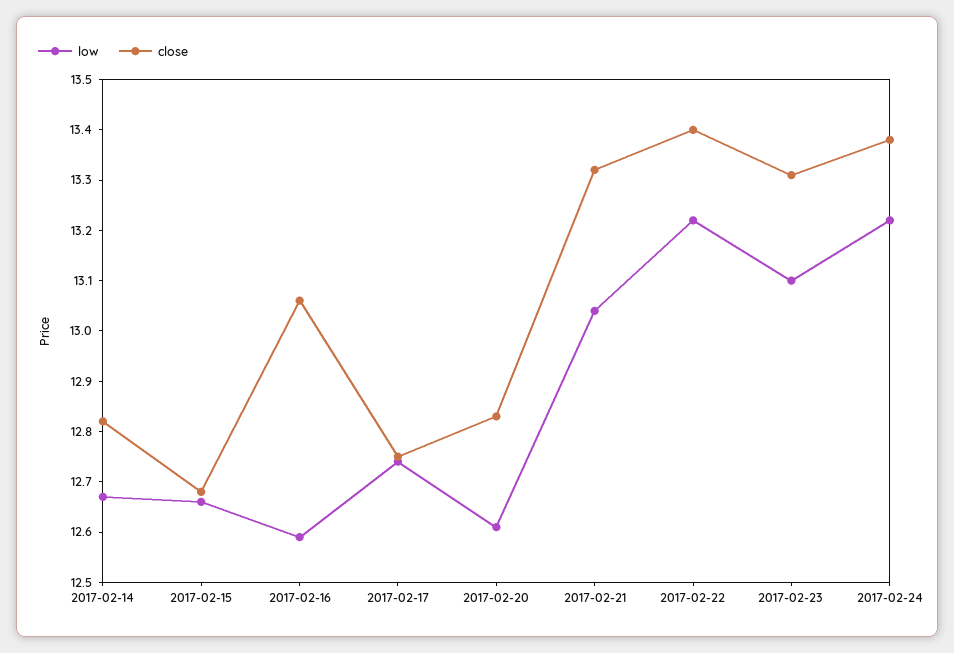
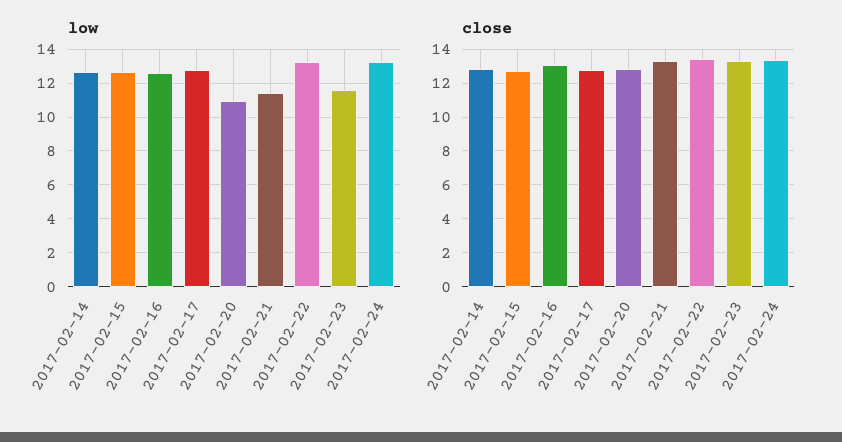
low, 2017-02-20: 12.6 -> 11
low, 2017-02-21: 13.05 -> 11.5
low, 2017-02-23: 13.1 -> 11.5

